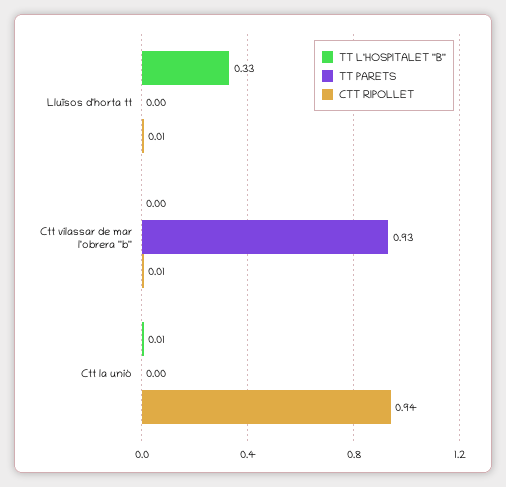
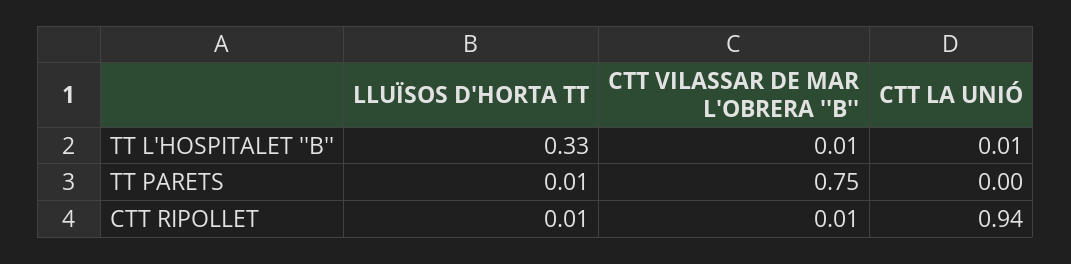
TT PARETS, Lluïsos d'horta tt: 0 -> 0.01
TT L'HOSPITALET ''B'', Ctt vilassar de mar l'obrera ''b'': 0 -> 0.01
TT PARETS, Ctt vilassar de mar l'obrera ''b'': 0.93 -> 0.75

